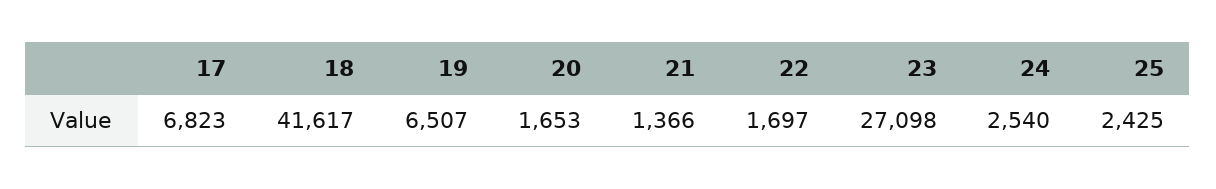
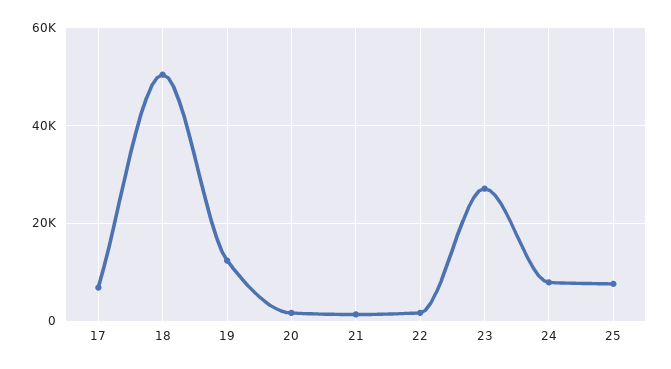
18: 41617 -> 50000
19: 6507 -> 12000
24: 2540 -> 8000
25: 2425 -> 8000

